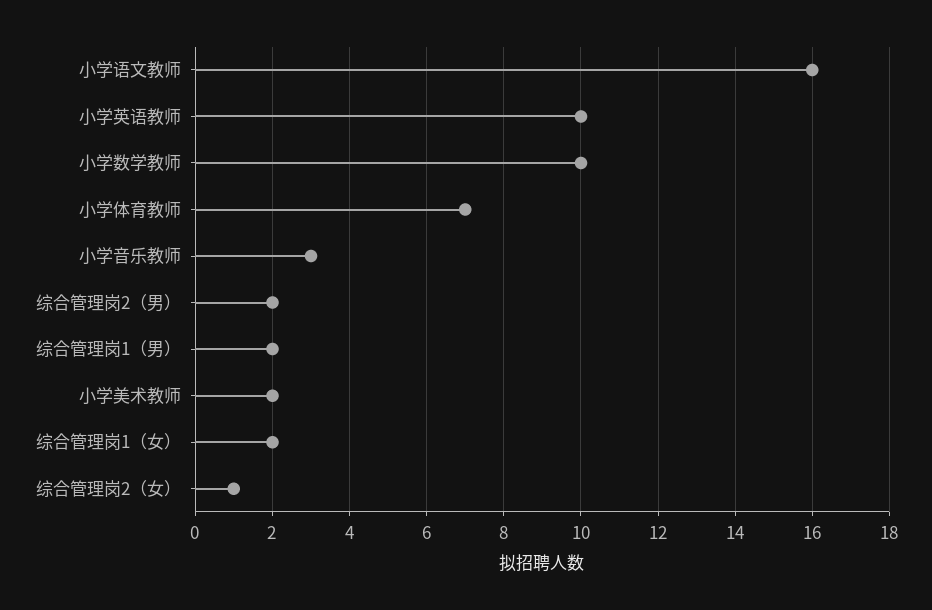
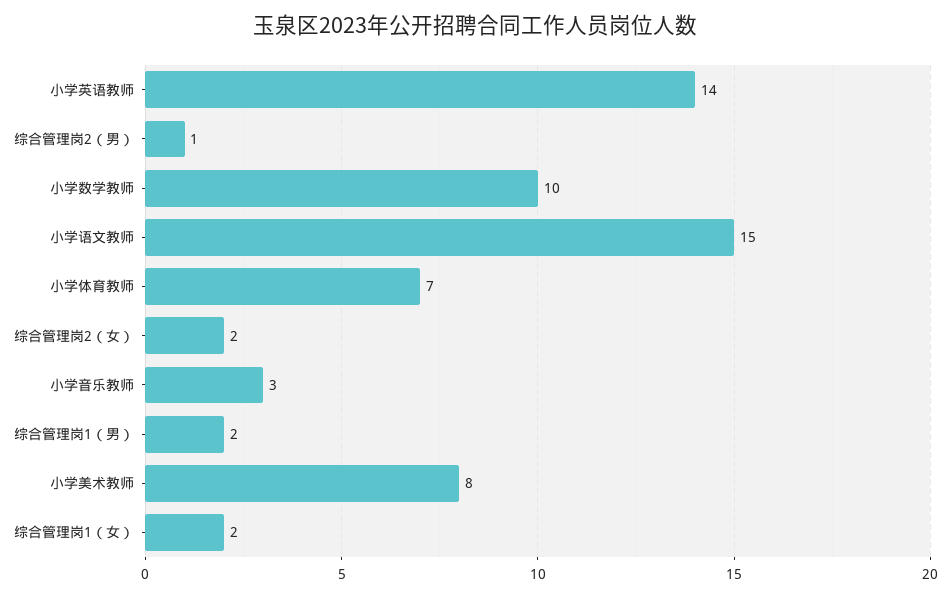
小学语文教师: 16 -> 15
小学英语教师: 10 -> 14
综合管理岗2（男）: 2 -> 1
小学美术教师: 2 -> 8
综合管理岗2（女）: 1 -> 2

